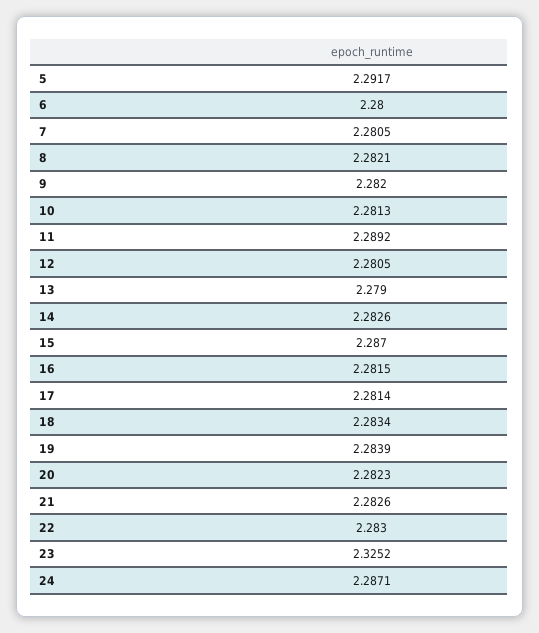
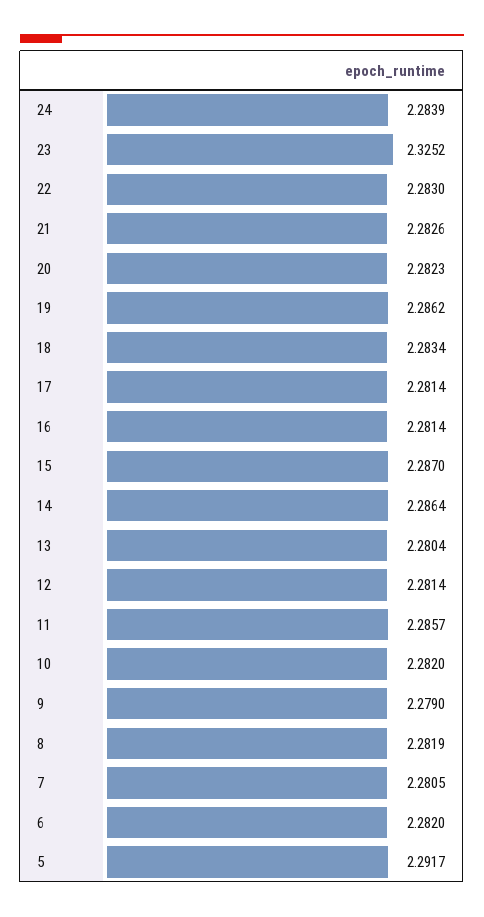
6: 2.28 -> 2.282
8: 2.2821 -> 2.2819
9: 2.282 -> 2.279
10: 2.2813 -> 2.282
11: 2.2892 -> 2.2857
12: 2.2805 -> 2.2814
13: 2.279 -> 2.2804
14: 2.2826 -> 2.2864
16: 2.2815 -> 2.2814
19: 2.2839 -> 2.2862
24: 2.2871 -> 2.2839

